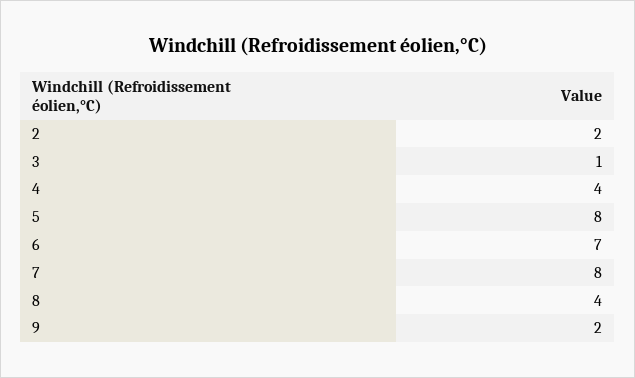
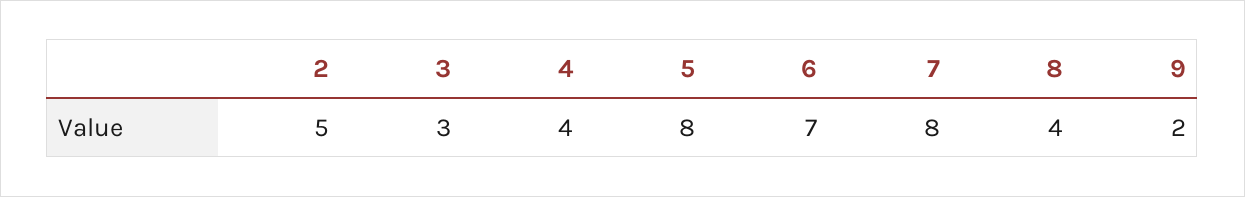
2: 2 -> 5
3: 1 -> 3

